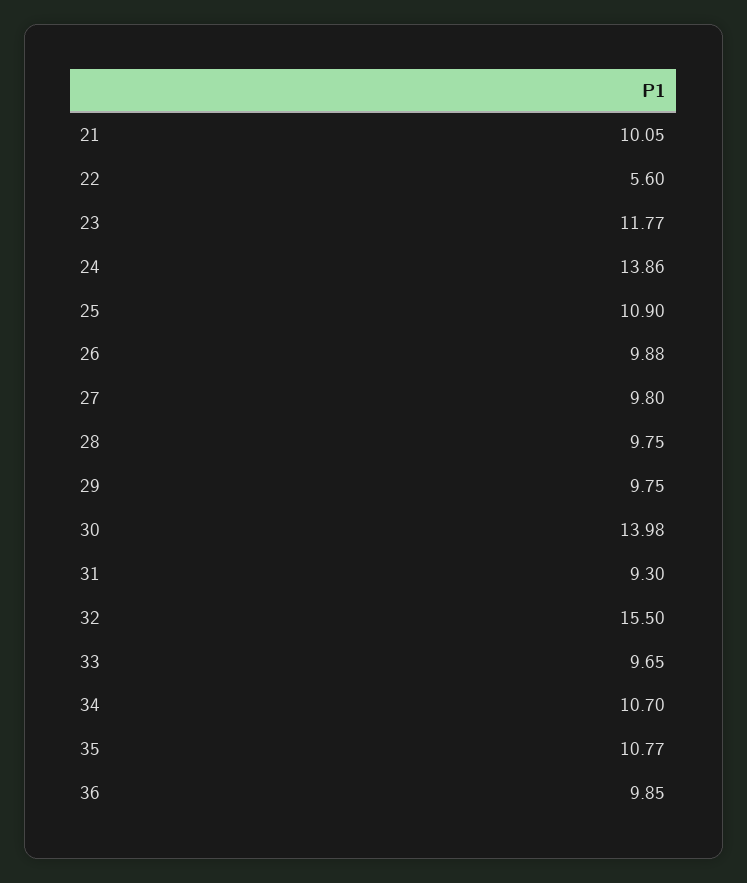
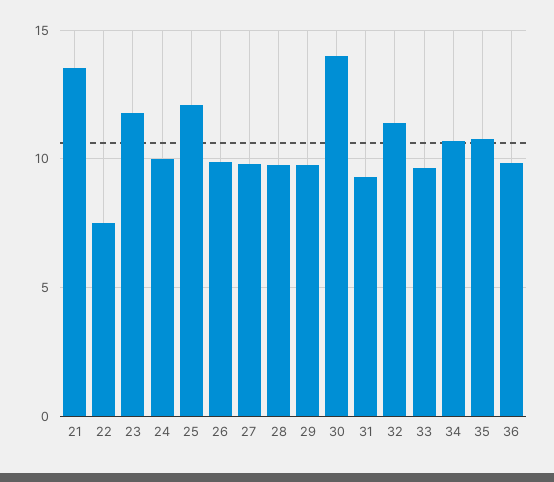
21: 10.05 -> 13.5
22: 5.6 -> 7.5
24: 13.86 -> 10
25: 10.9 -> 12
32: 15.5 -> 11.5

